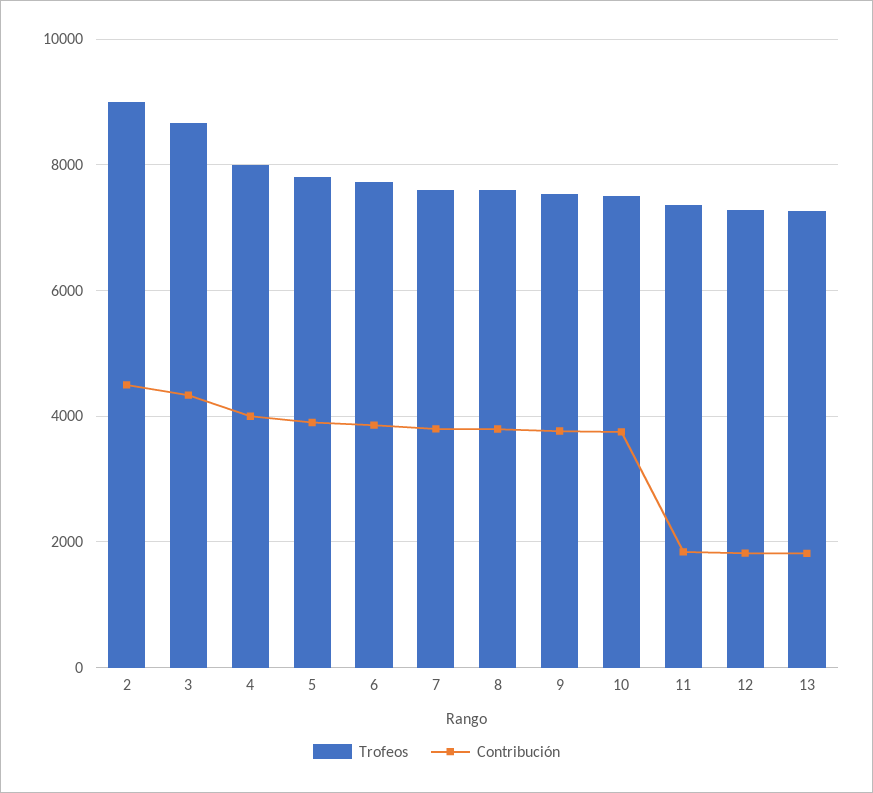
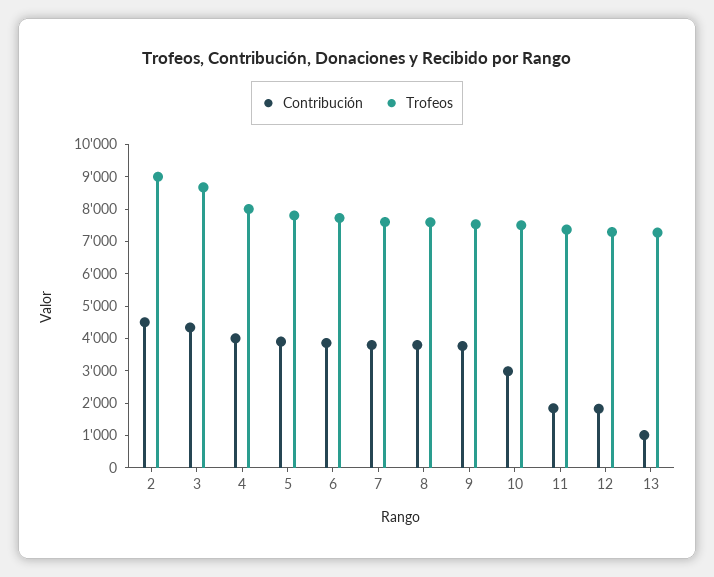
Contribución, 10: 3800 -> 3000
Contribución, 13: 1800 -> 1000

